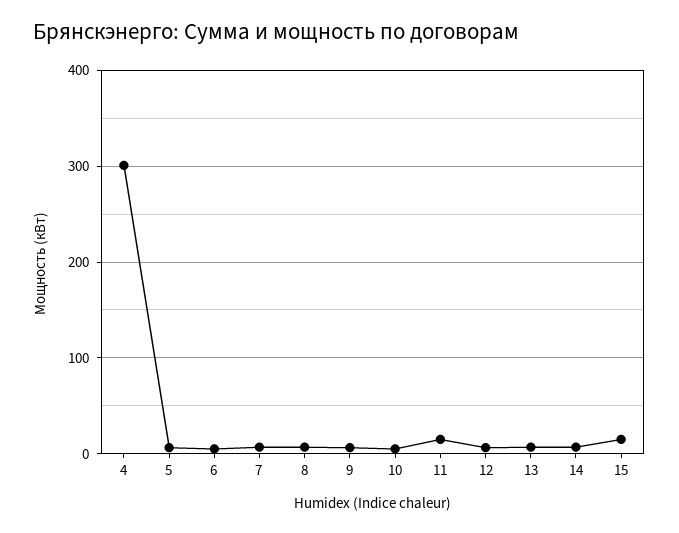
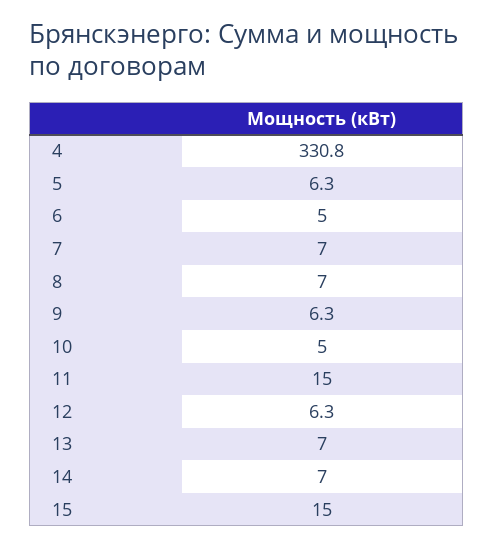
4: 300 -> 330.8

